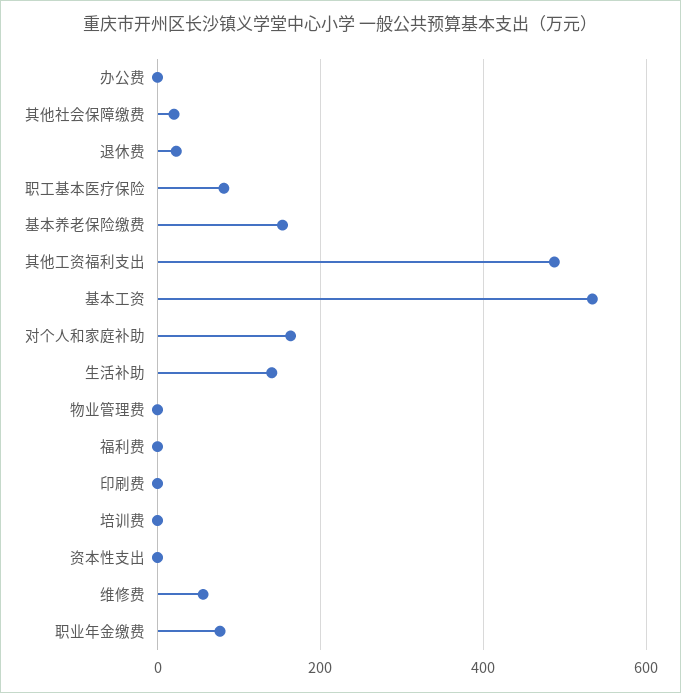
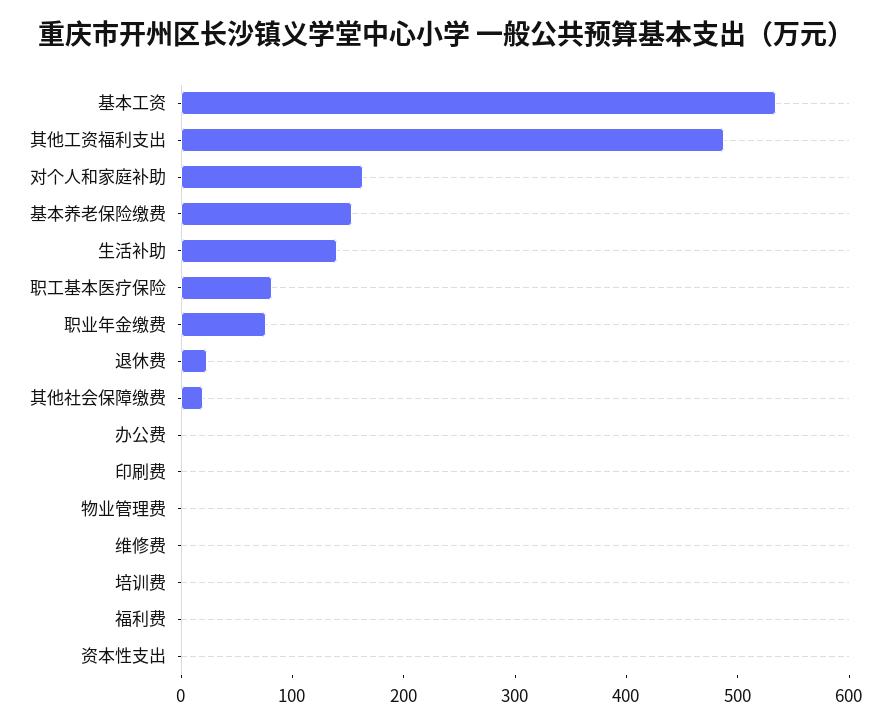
维修费: 60 -> 0

